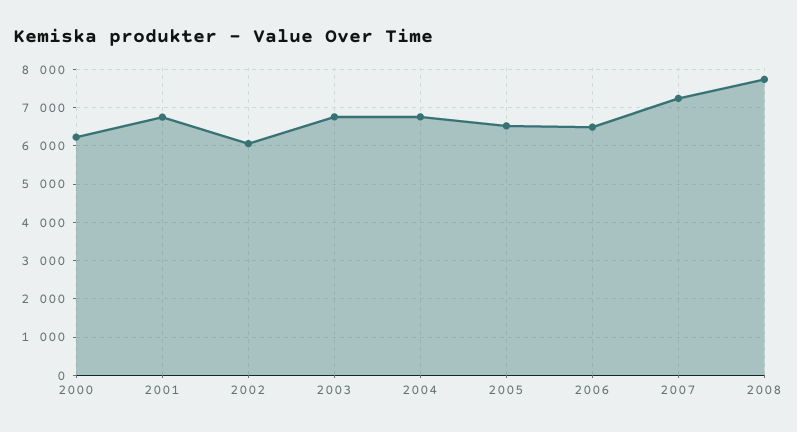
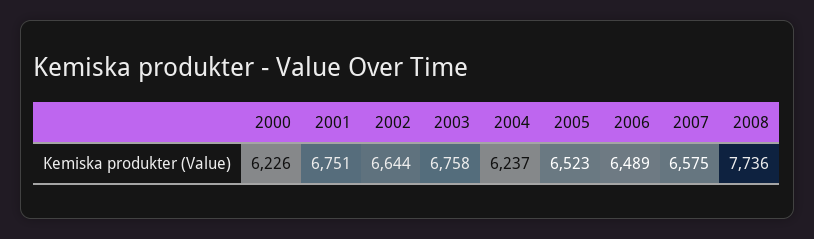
2002: 6000 -> 6644
2004: 6800 -> 6237
2007: 7200 -> 6575

